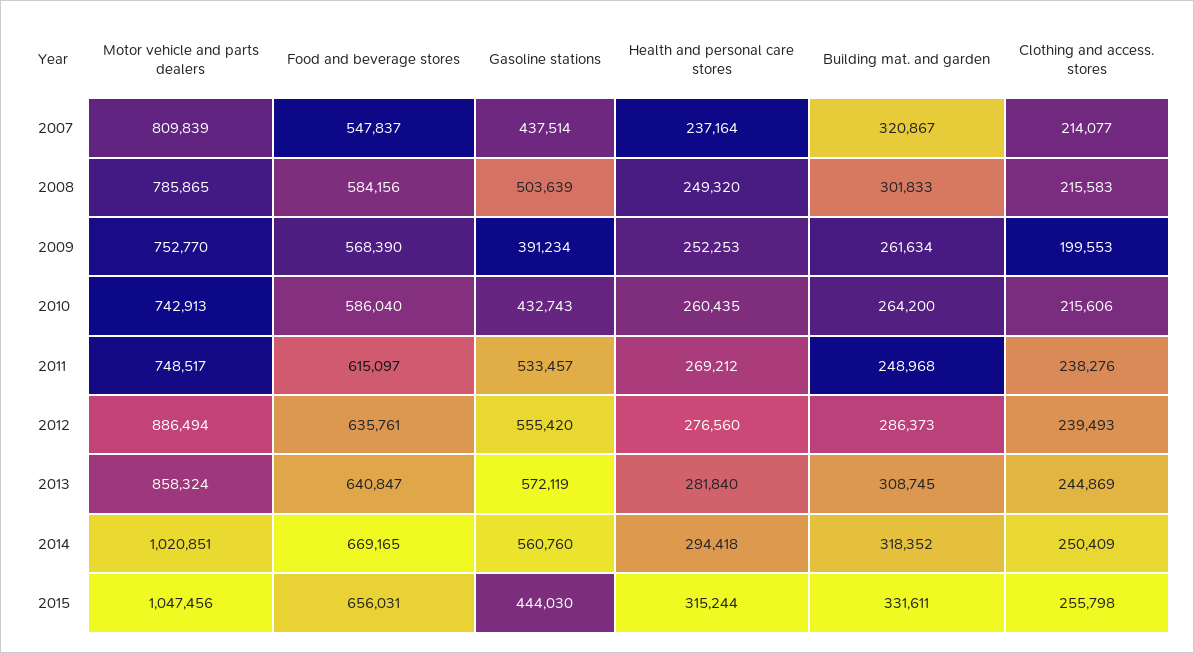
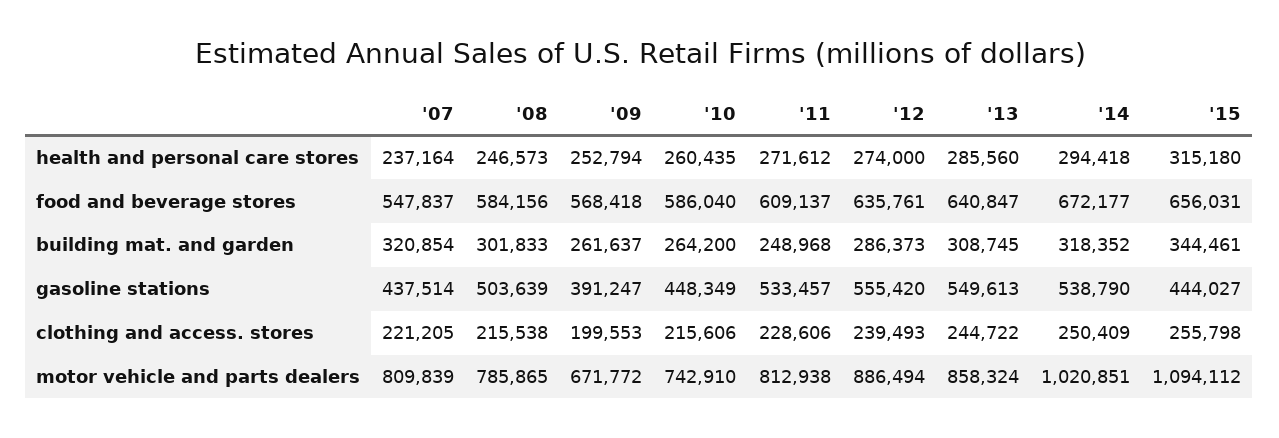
Building mat. and garden, 2007: 320867 -> 320854
Clothing and access. stores, 2007: 214077 -> 221205
Health and personal care stores, 2008: 249320 -> 246573
Clothing and access. stores, 2008: 215583 -> 215538
Motor vehicle and parts dealers, 2009: 752770 -> 671772
Food and beverage stores, 2009: 568390 -> 568418
Gasoline stations, 2009: 391234 -> 391247
Health and personal care stores, 2009: 252253 -> 252794
Building mat. and garden, 2009: 261634 -> 261637
Motor vehicle and parts dealers, 2010: 742913 -> 742910
Gasoline stations, 2010: 432743 -> 448349
Motor vehicle and parts dealers, 2011: 748517 -> 812938
Food and beverage stores, 2011: 615097 -> 609137
Health and personal care stores, 2011: 269212 -> 271612
Clothing and access. stores, 2011: 238276 -> 228606
Health and personal care stores, 2012: 276560 -> 274000
Gasoline stations, 2013: 572119 -> 549613
Health and personal care stores, 2013: 281840 -> 285560
Clothing and access. stores, 2013: 244869 -> 244722
Food and beverage stores, 2014: 669165 -> 672177
Gasoline stations, 2014: 560760 -> 538790
Motor vehicle and parts dealers, 2015: 1047456 -> 1094112
Gasoline stations, 2015: 444030 -> 444027
Health and personal care stores, 2015: 315244 -> 315180
Building mat. and garden, 2015: 331611 -> 344461

